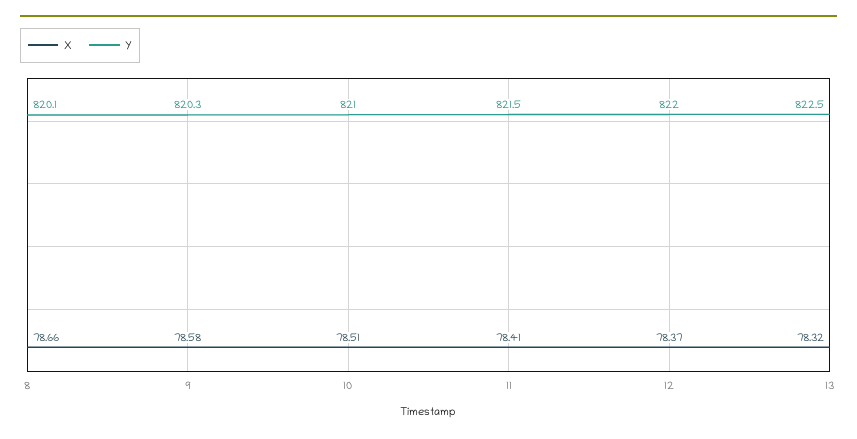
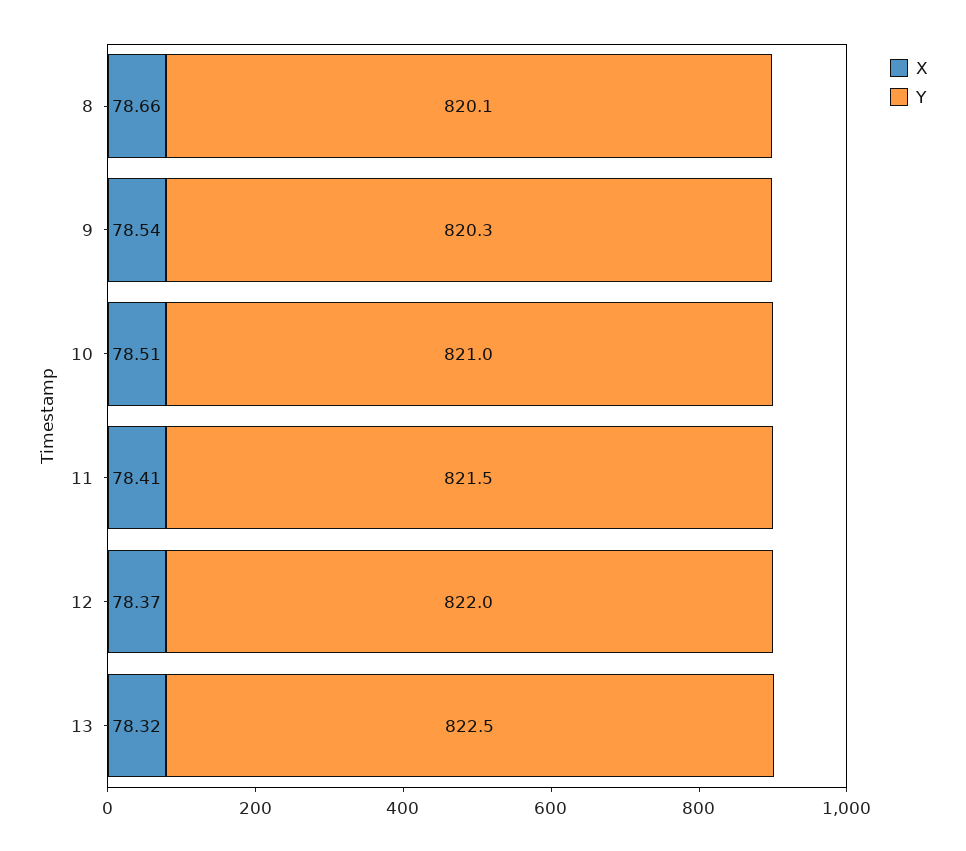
X, 9: 78.58 -> 78.54

